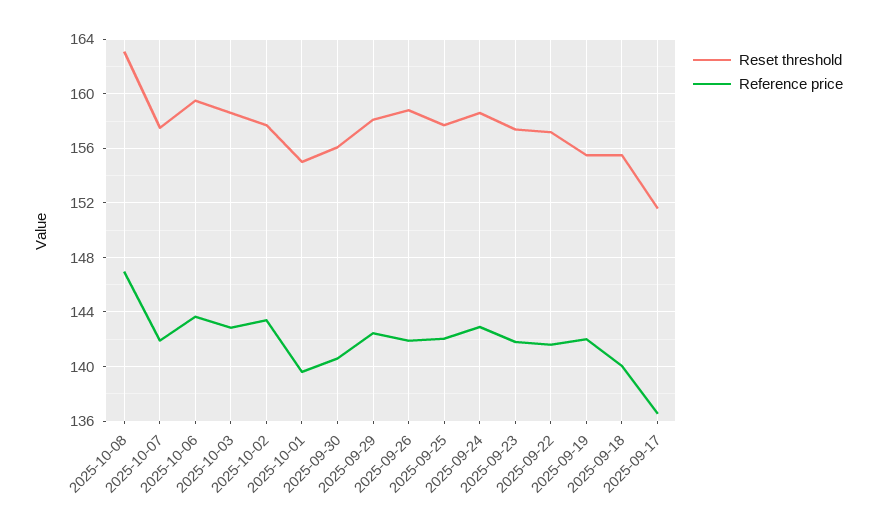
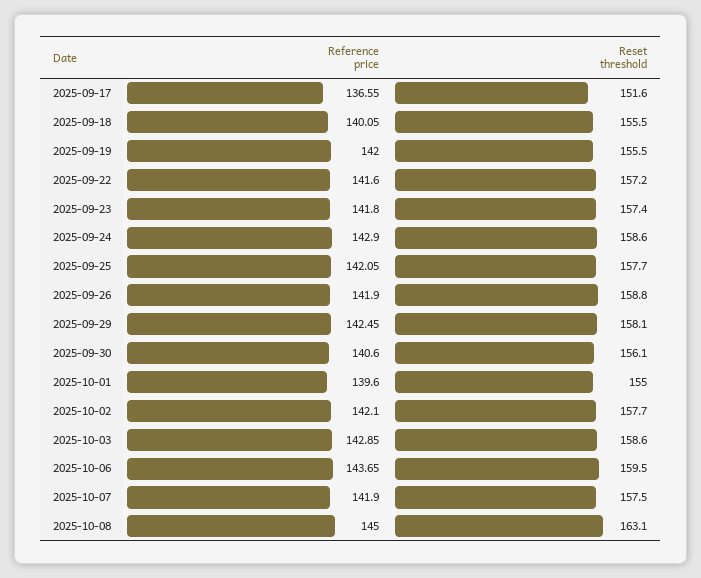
Reference price, 2025-10-08: 147 -> 145
Reference price, 2025-10-02: 143.5 -> 142.1

